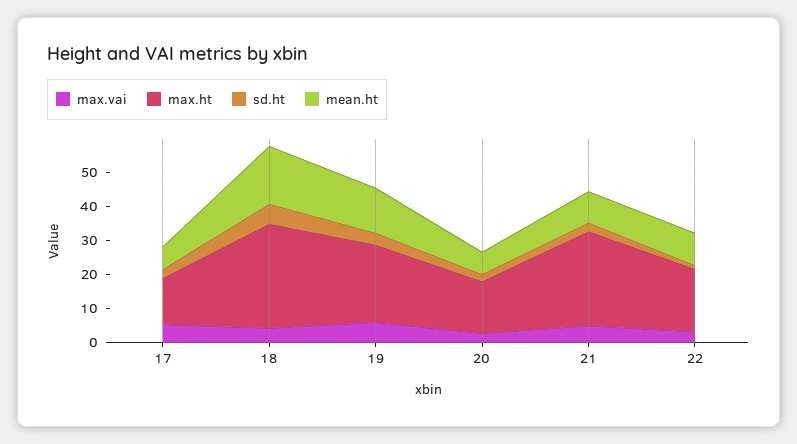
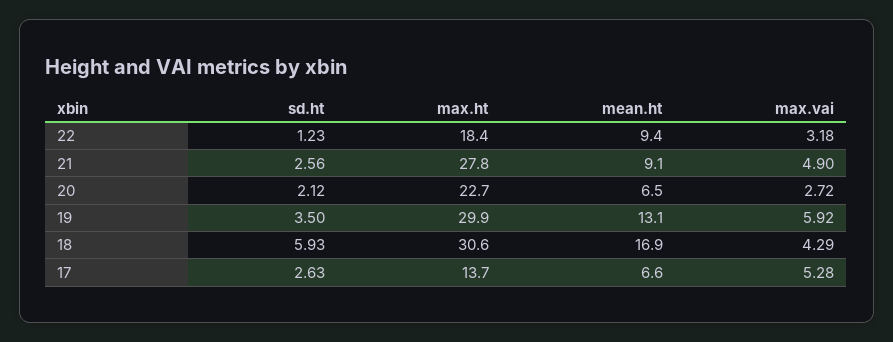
max.ht, 19: 22.5 -> 29.9
max.ht, 20: 15 -> 22.7

